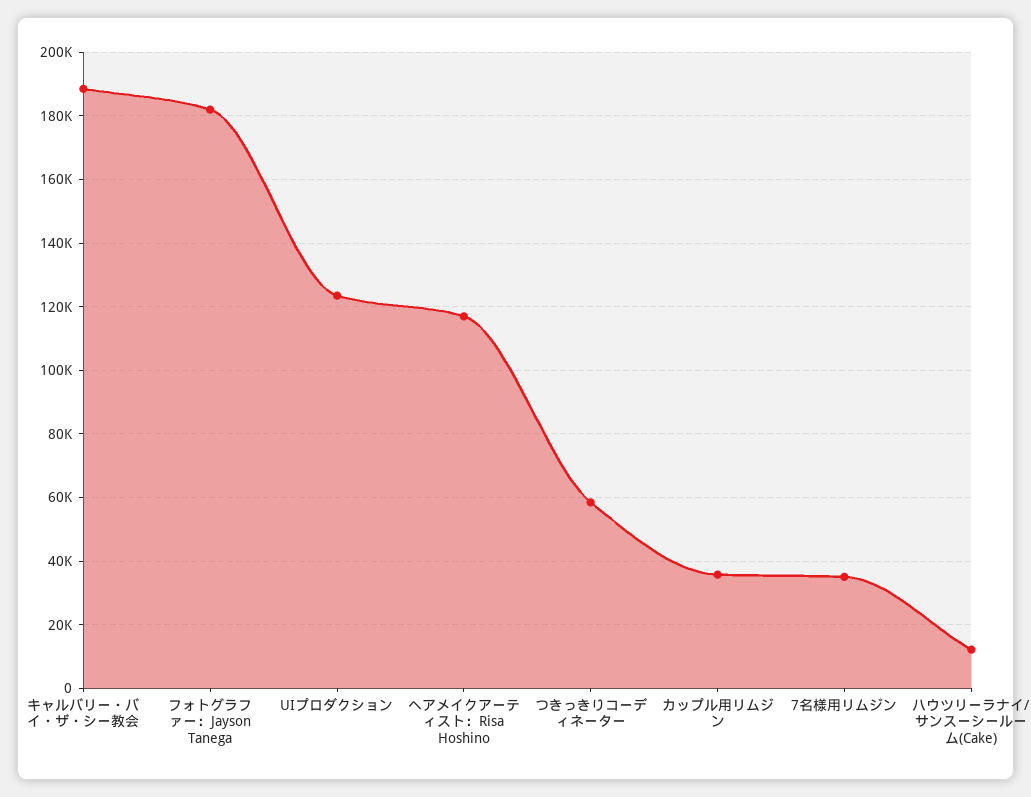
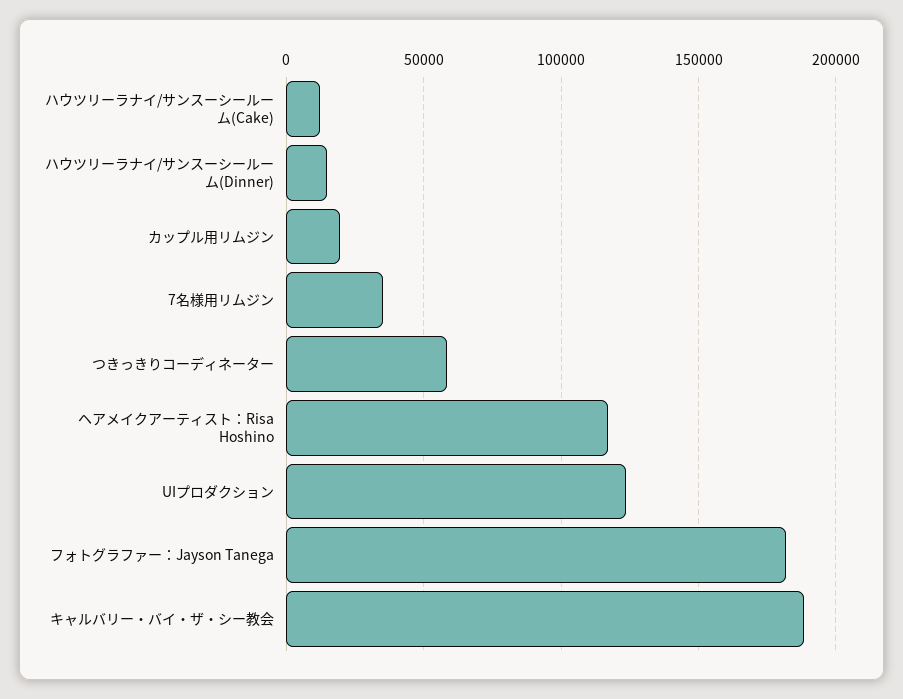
カップル用リムジン: 36000 -> 20000
ハウツリーラナイ/サンスーシールーム(Dinner): none -> 15000

